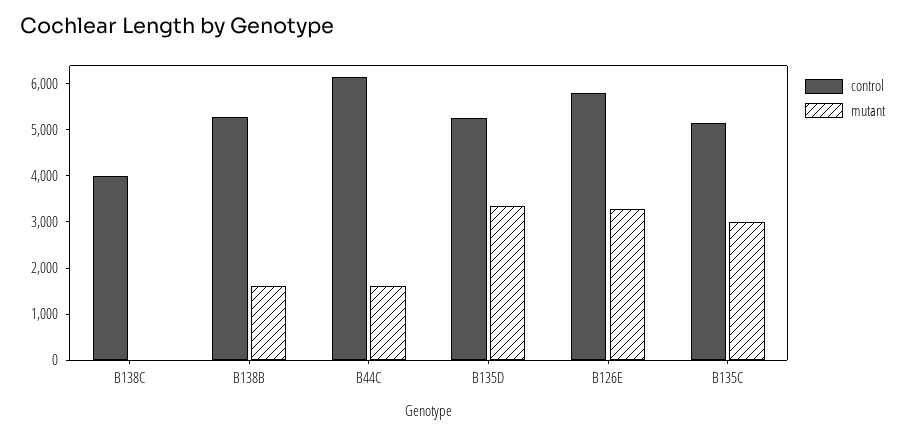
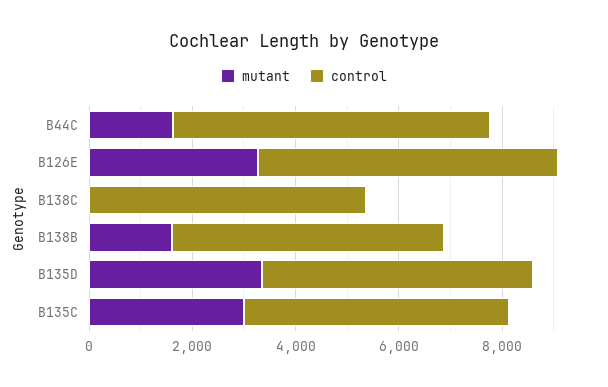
control, B138C: 4000 -> 5500

